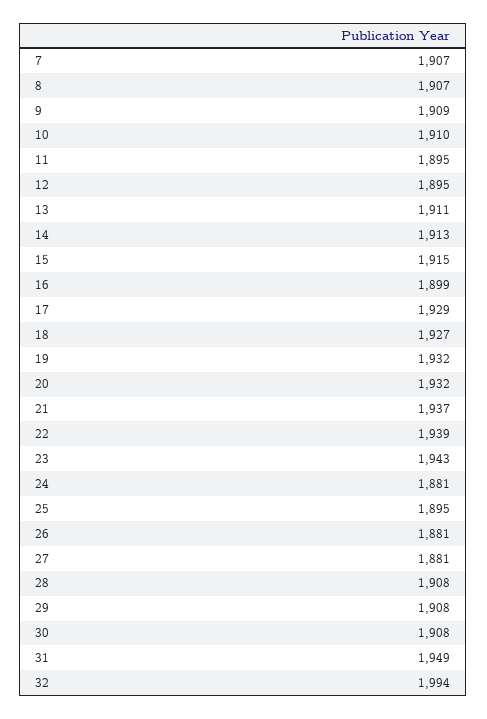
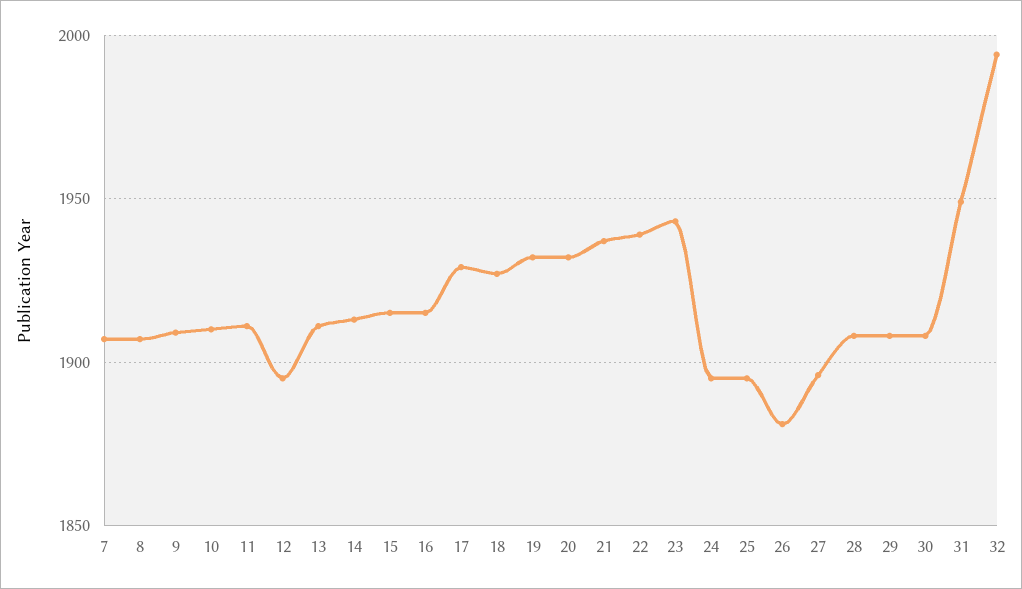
11: 1895 -> 1910
16: 1899 -> 1915
24: 1881 -> 1895
27: 1881 -> 1895

